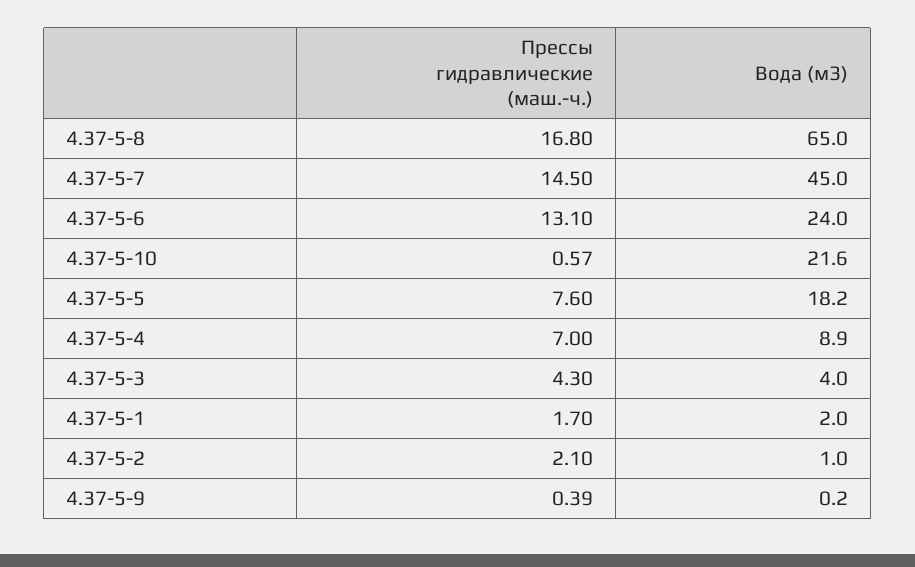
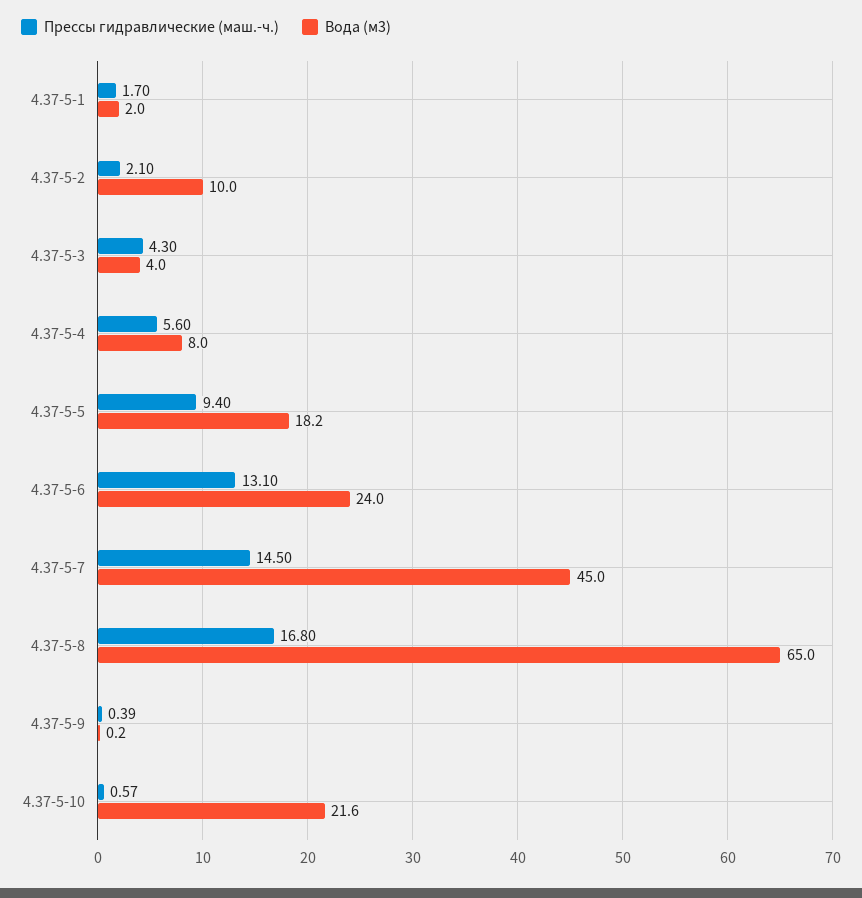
Прессы гидравлические (маш.-ч.), 4.37-5-5: 7.6 -> 9.4
Прессы гидравлические (маш.-ч.), 4.37-5-4: 7 -> 5.6
Вода (м3), 4.37-5-4: 8.9 -> 8
Вода (м3), 4.37-5-2: 1 -> 10

